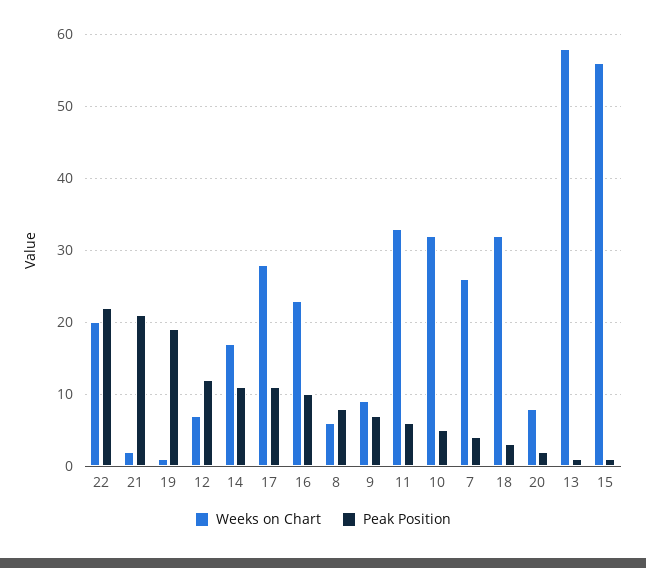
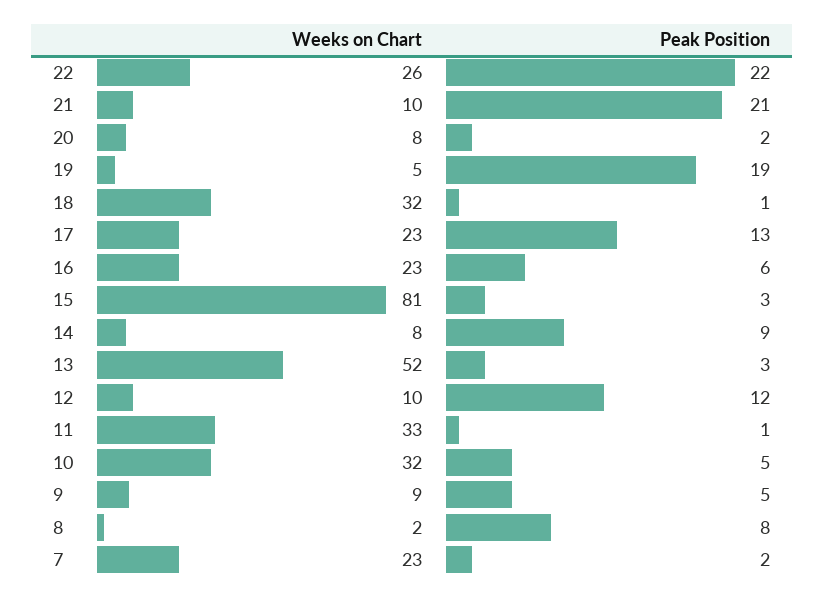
Weeks on Chart, 22: 20 -> 26
Weeks on Chart, 21: 2 -> 10
Weeks on Chart, 19: 1 -> 5
Weeks on Chart, 12: 7 -> 10
Weeks on Chart, 14: 17 -> 8
Peak Position, 14: 11 -> 9
Weeks on Chart, 17: 28 -> 23
Peak Position, 17: 11 -> 13
Peak Position, 16: 10 -> 6
Weeks on Chart, 8: 6 -> 2
Peak Position, 9: 7 -> 5
Peak Position, 11: 6 -> 1
Weeks on Chart, 7: 26 -> 23
Peak Position, 7: 4 -> 2
Peak Position, 18: 3 -> 1
Weeks on Chart, 13: 58 -> 52
Peak Position, 13: 1 -> 3
Weeks on Chart, 15: 56 -> 81
Peak Position, 15: 1 -> 3

